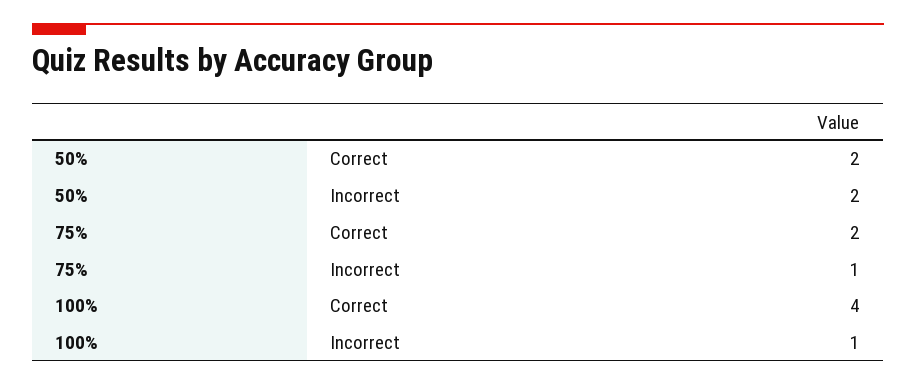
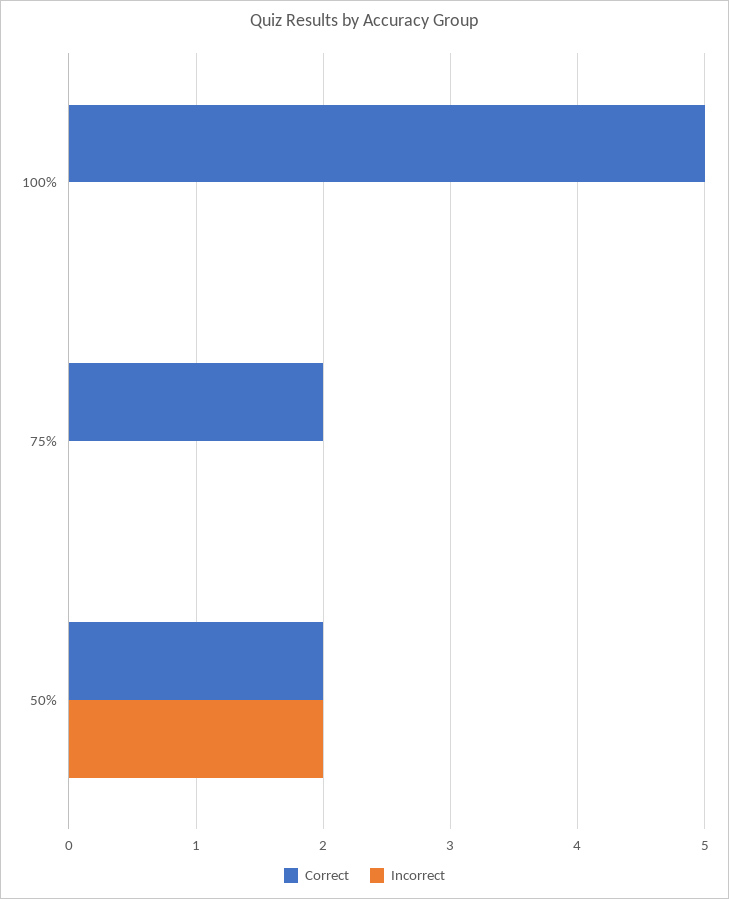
Incorrect, 75%: 1 -> 0
Correct, 100%: 4 -> 5
Incorrect, 100%: 1 -> 0

